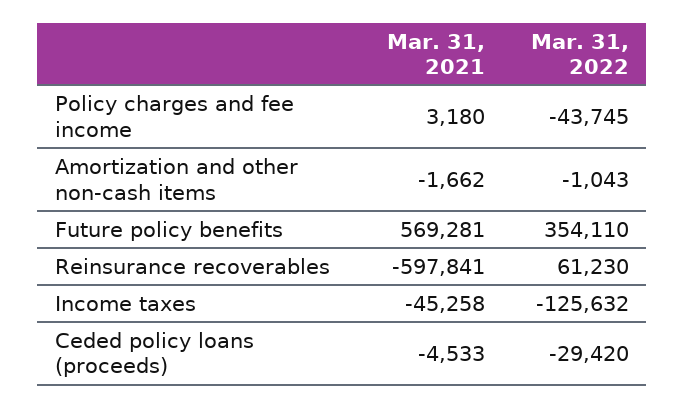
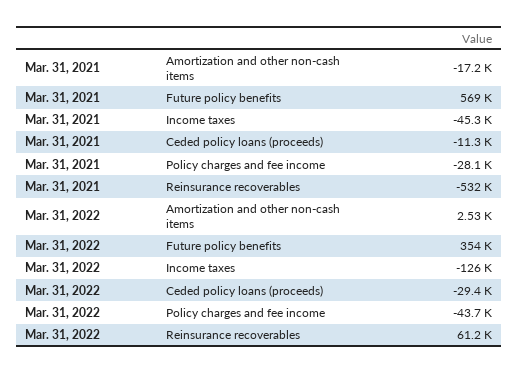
Mar. 31, 2021, Policy charges and fee income: 3180 -> -28100
Mar. 31, 2021, Amortization and other non-cash items: -1662 -> -17200
Mar. 31, 2022, Amortization and other non-cash items: -1043 -> 2530
Mar. 31, 2021, Reinsurance recoverables: -597841 -> -532000
Mar. 31, 2021, Ceded policy loans (proceeds): -4533 -> -11300

